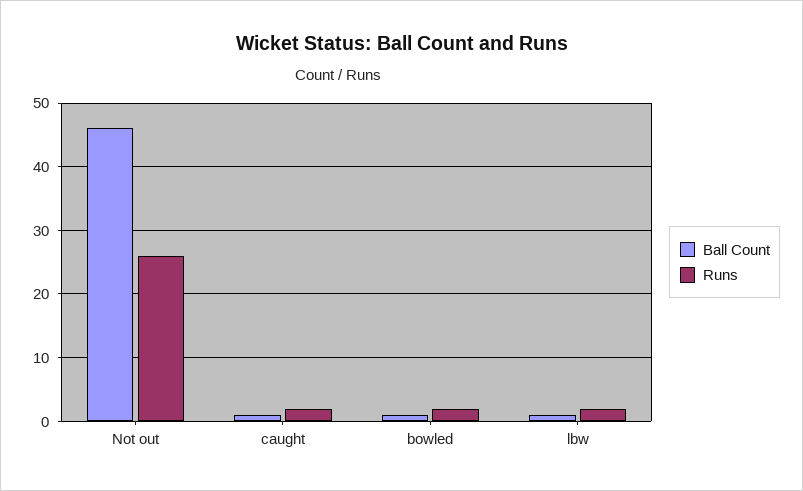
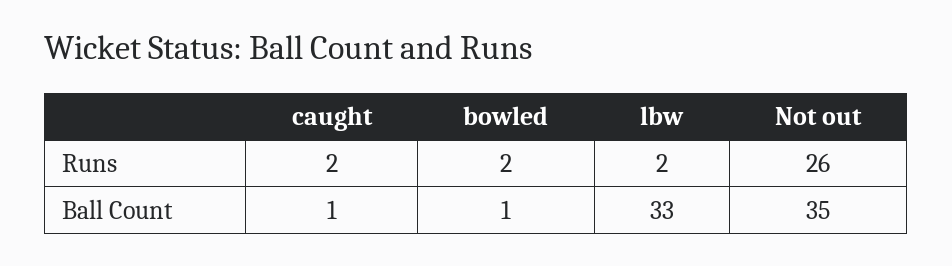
Ball Count, Not out: 46 -> 35
Ball Count, lbw: 1 -> 33

